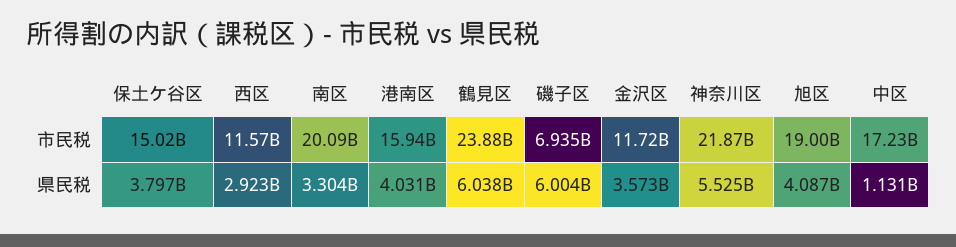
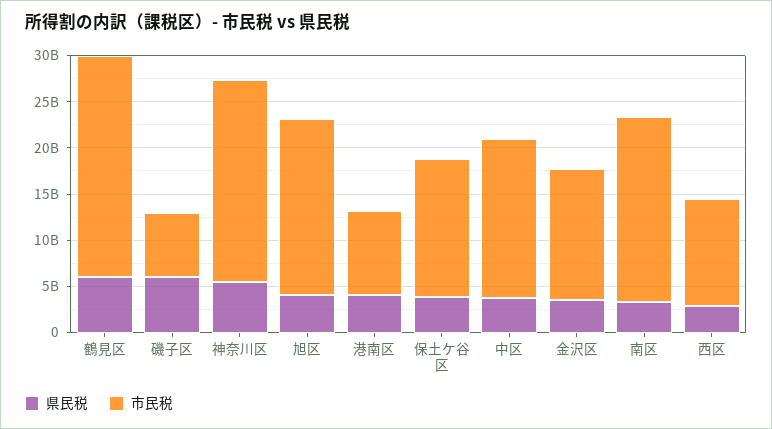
市民税, 港南区: 15940000000 -> 9000000000
市民税, 金沢区: 11720000000 -> 14000000000
県民税, 中区: 1131000000 -> 4000000000

